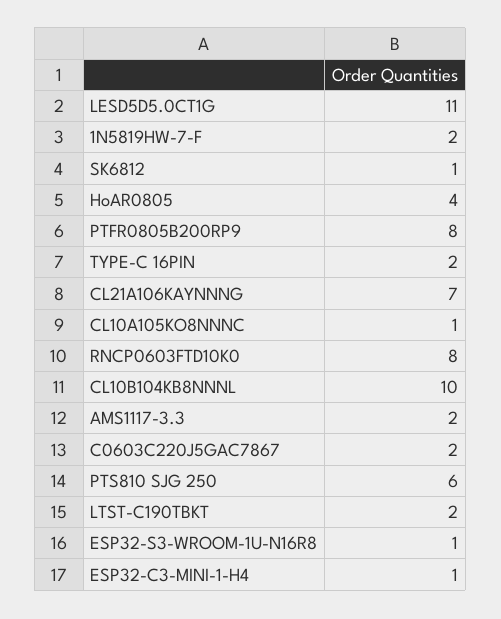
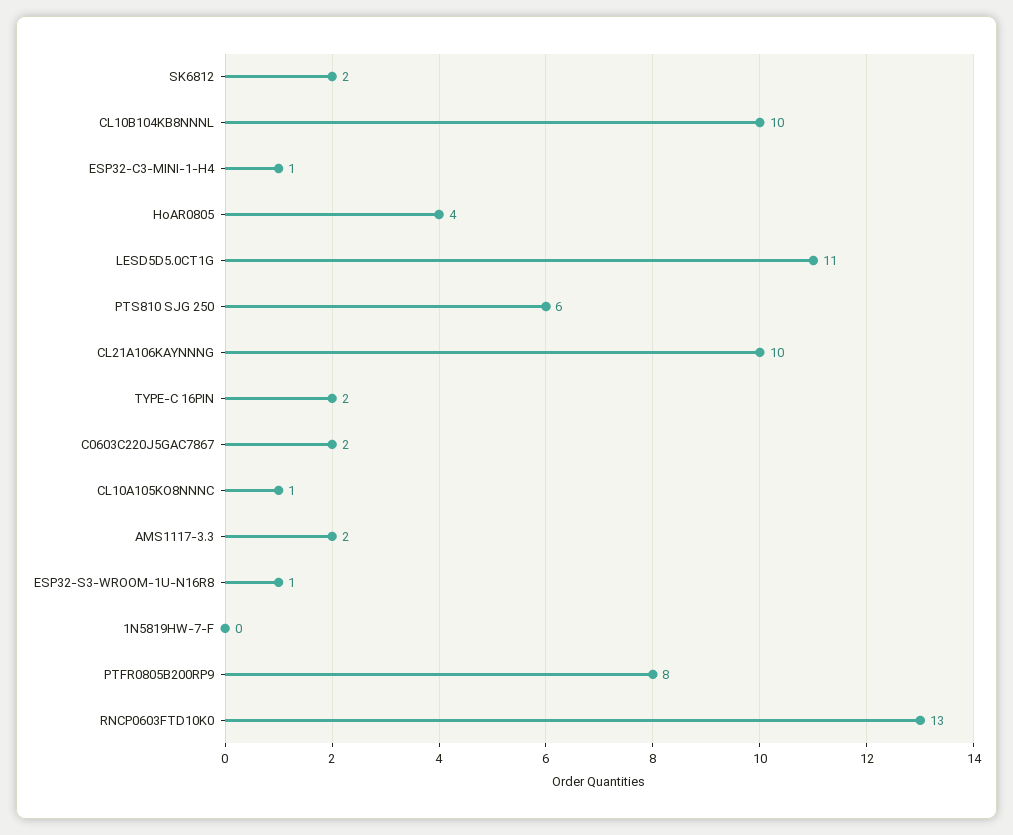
1N5819HW-7-F: 2 -> 0
SK6812: 1 -> 2
CL21A106KAYNNNG: 7 -> 10
RNCP0603FTD10K0: 8 -> 13
LTST-C190TBKT: 2 -> none

